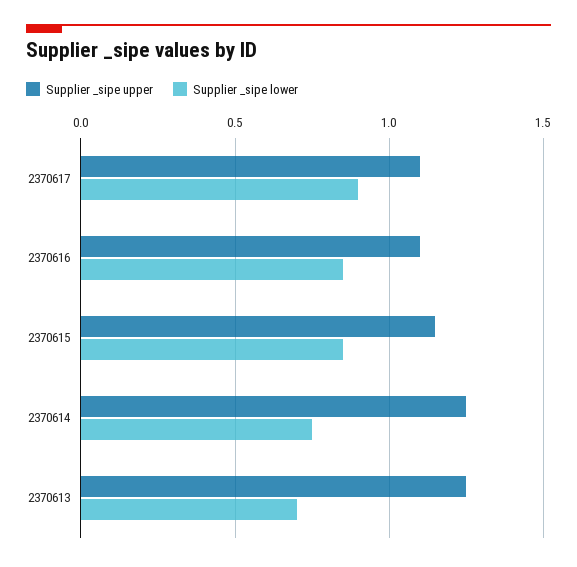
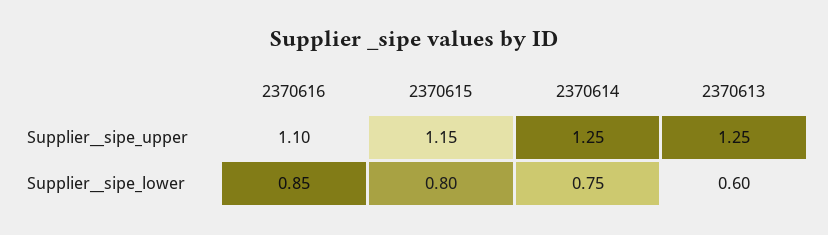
Supplier _sipe upper, 2370617: 1.1 -> none
Supplier _sipe lower, 2370617: 0.9 -> none
Supplier _sipe lower, 2370615: 0.85 -> 0.8
Supplier _sipe lower, 2370613: 0.7 -> 0.6

